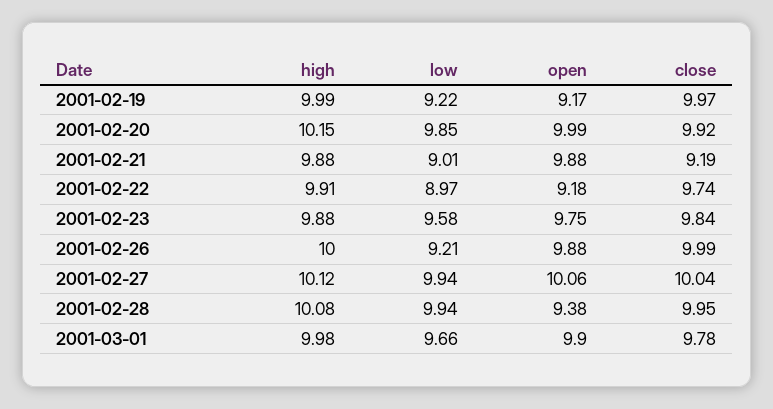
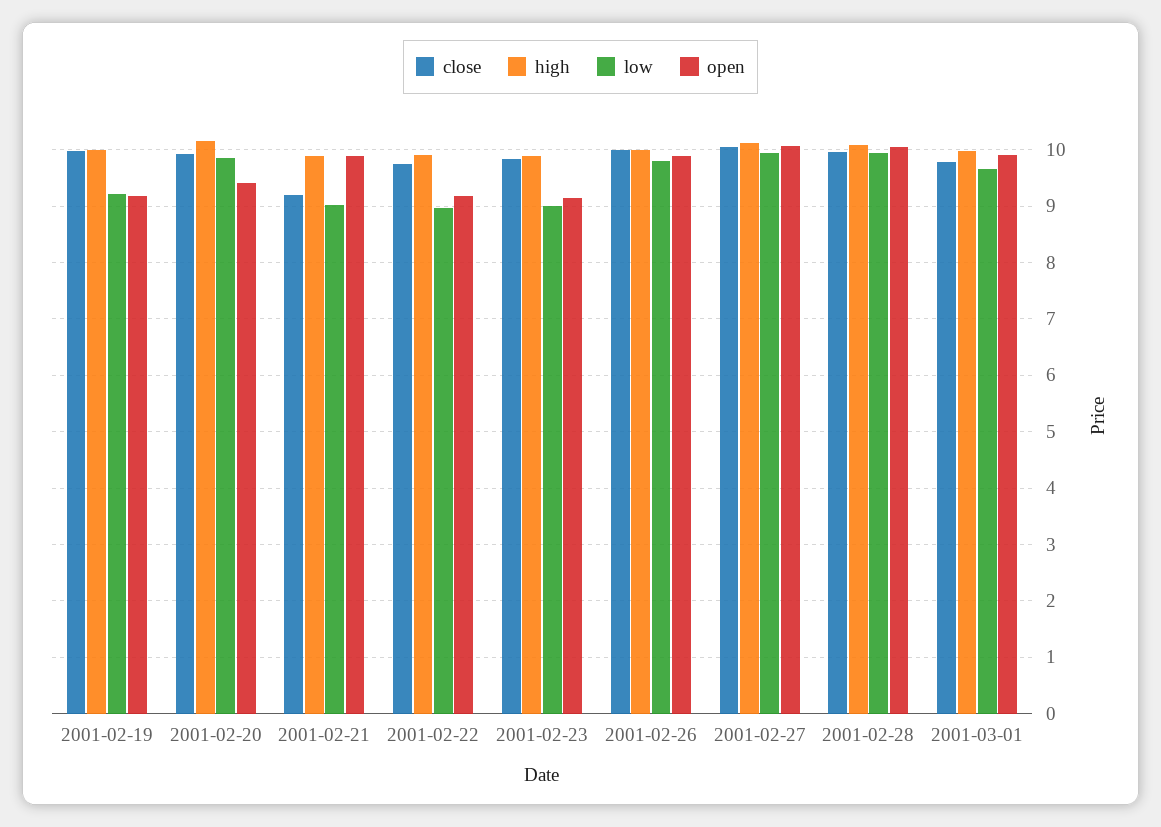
open, 2001-02-20: 9.99 -> 9.4
low, 2001-02-23: 9.58 -> 9
open, 2001-02-23: 9.75 -> 9.2
low, 2001-02-26: 9.21 -> 9.8
open, 2001-02-28: 9.38 -> 10

